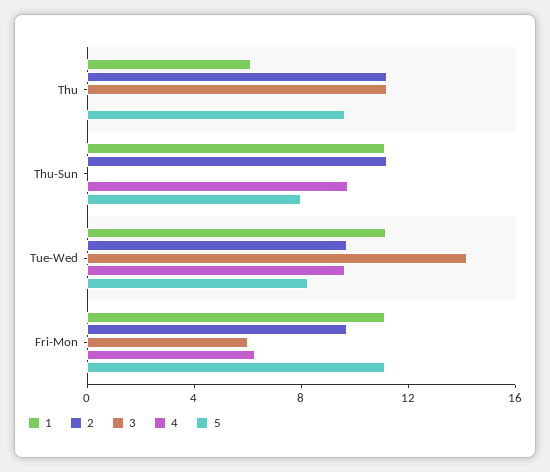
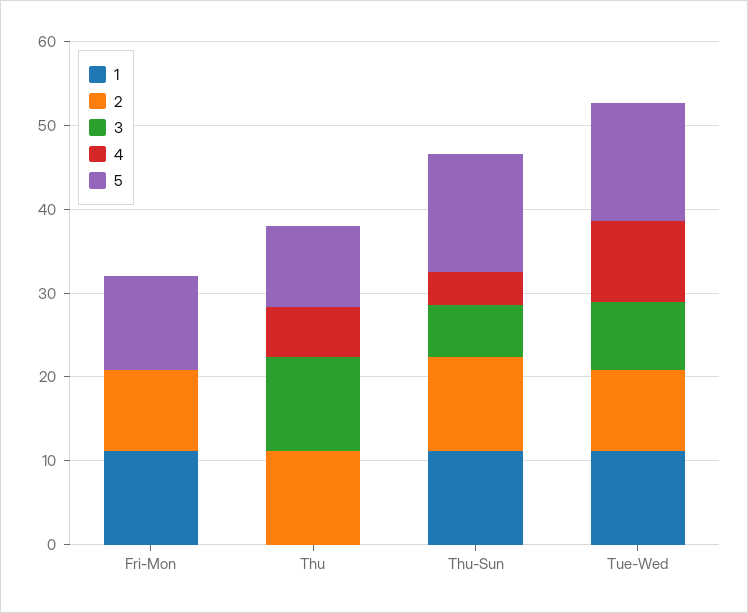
1, Thu: 6 -> 0
4, Thu: 0 -> 6
3, Thu-Sun: 0 -> 6
4, Thu-Sun: 10 -> 4
5, Thu-Sun: 8 -> 14
3, Tue-Wed: 14 -> 8
5, Tue-Wed: 8 -> 14
3, Fri-Mon: 6 -> 0
4, Fri-Mon: 6 -> 0

